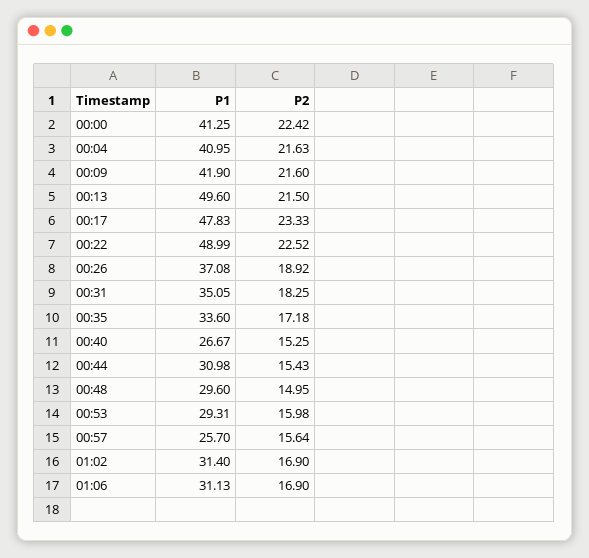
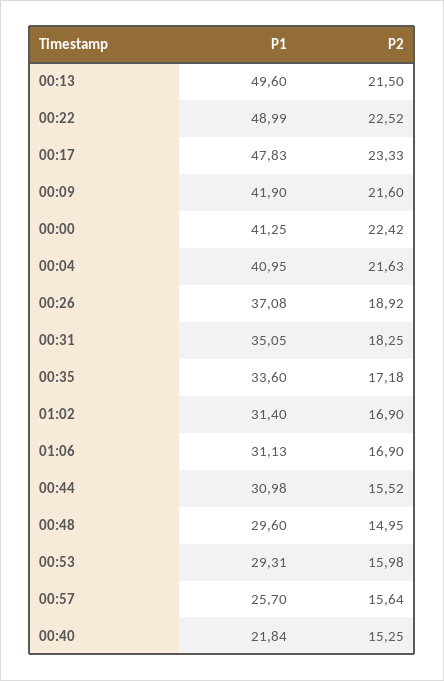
P1, 00:40: 26.67 -> 21.84
P2, 00:44: 15.43 -> 15.52

